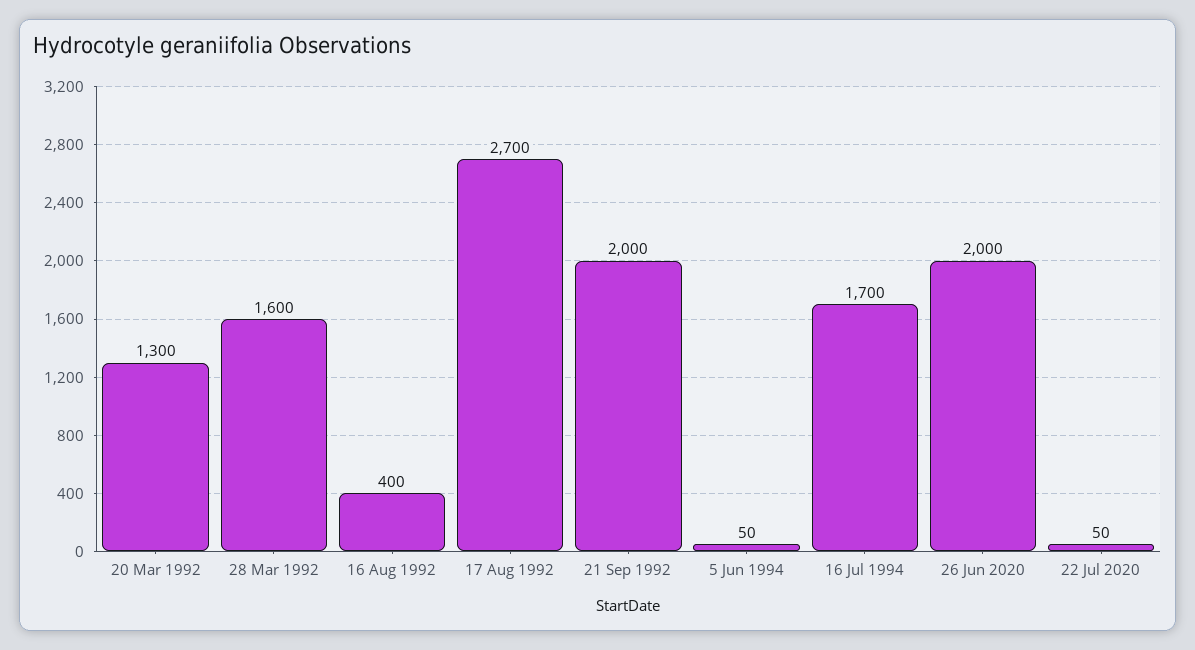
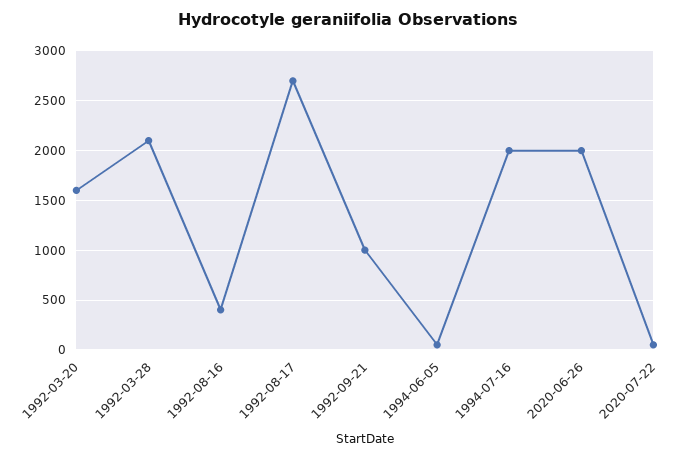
20 Mar 1992: 1300 -> 1600
28 Mar 1992: 1600 -> 2100
21 Sep 1992: 2000 -> 1000
16 Jul 1994: 1700 -> 2000

